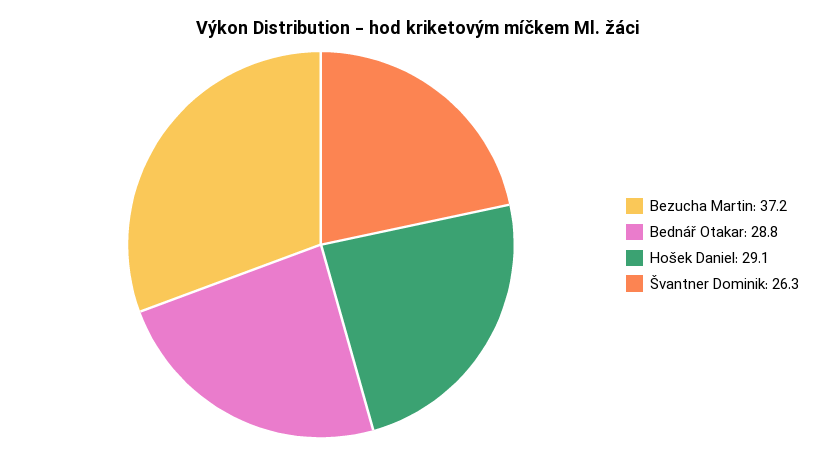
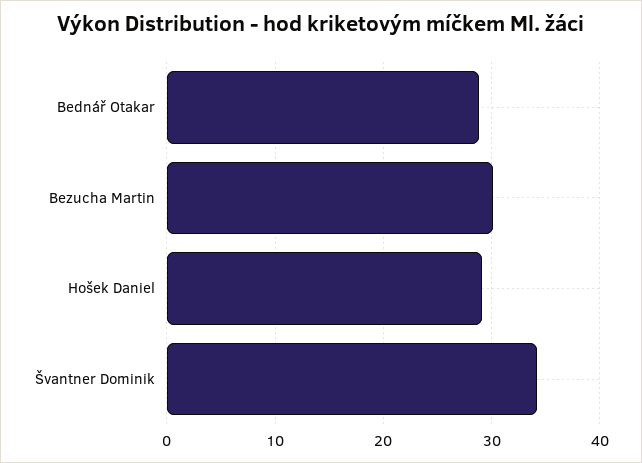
Bezucha Martin: 37.2 -> 30
Švantner Dominik: 26.3 -> 34

